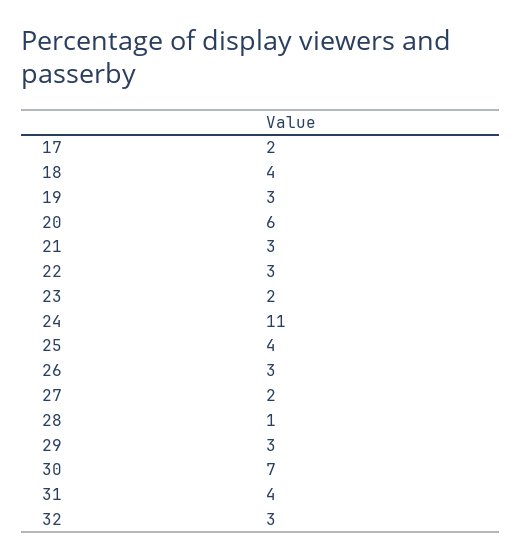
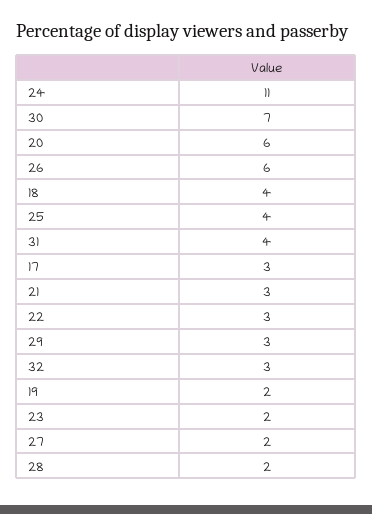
17: 2 -> 3
19: 3 -> 2
26: 3 -> 6
28: 1 -> 2

